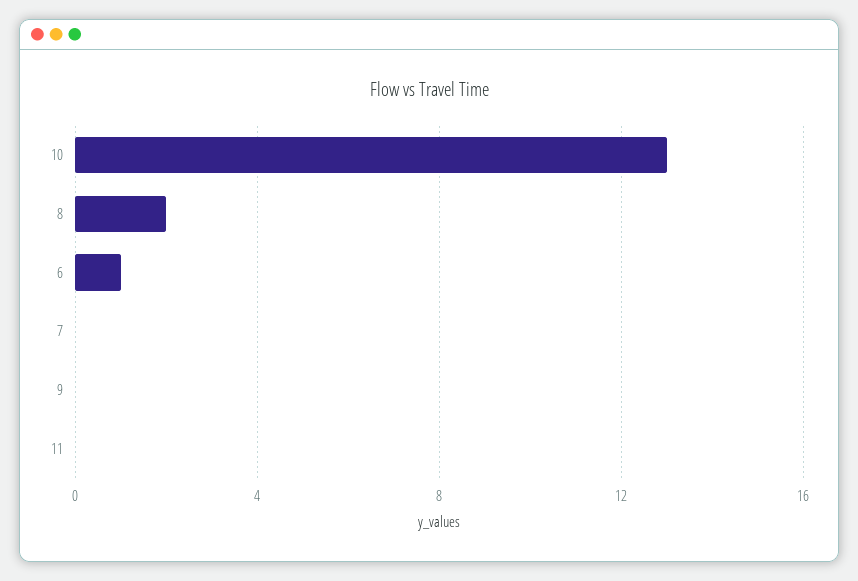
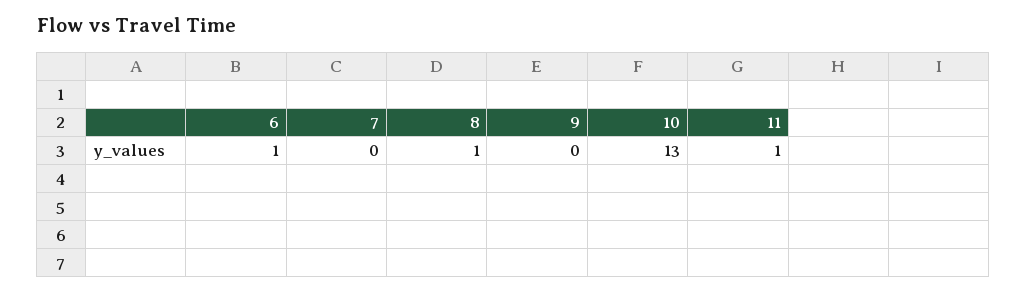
8: 2 -> 1
11: 0 -> 1

